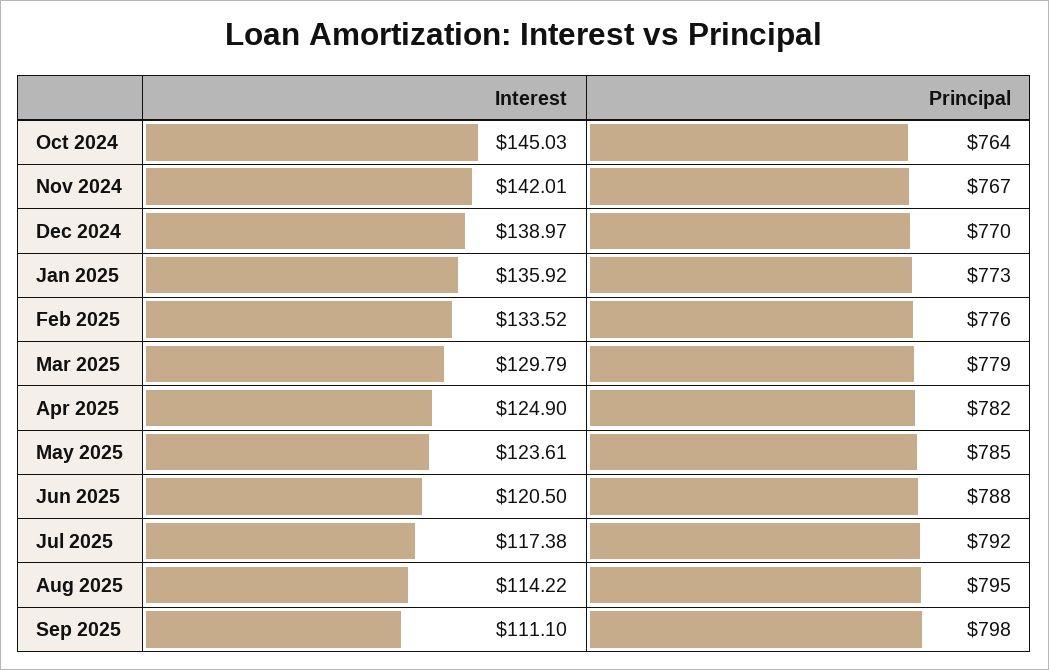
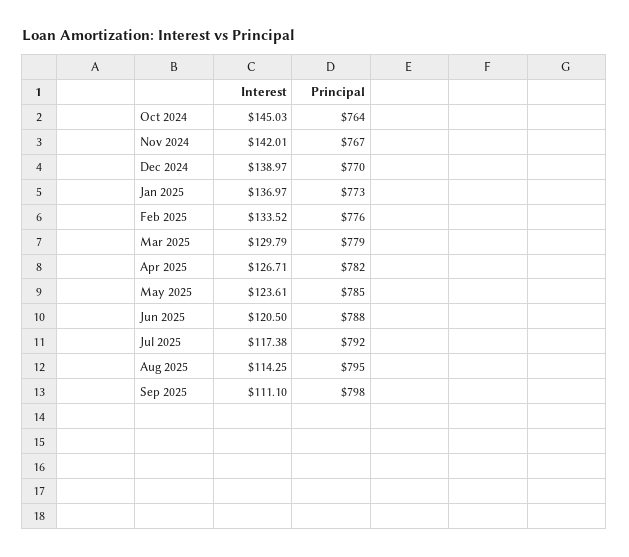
Interest, Jan 2025: 135.92 -> 136.97
Interest, Apr 2025: 124.9 -> 126.71
Interest, Aug 2025: 114.22 -> 114.25

